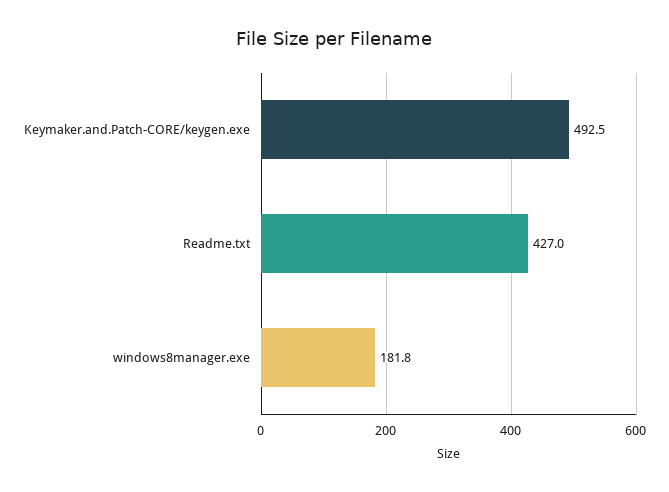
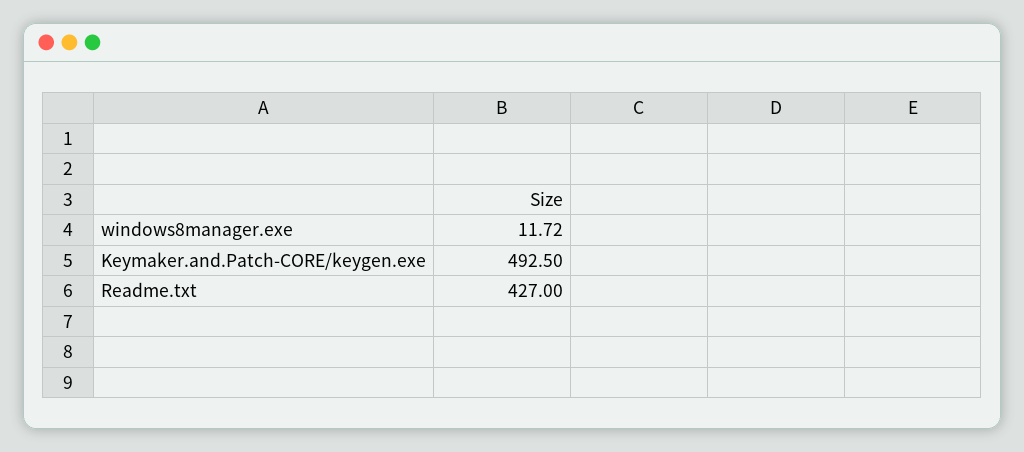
windows8manager.exe: 181.8 -> 11.72

